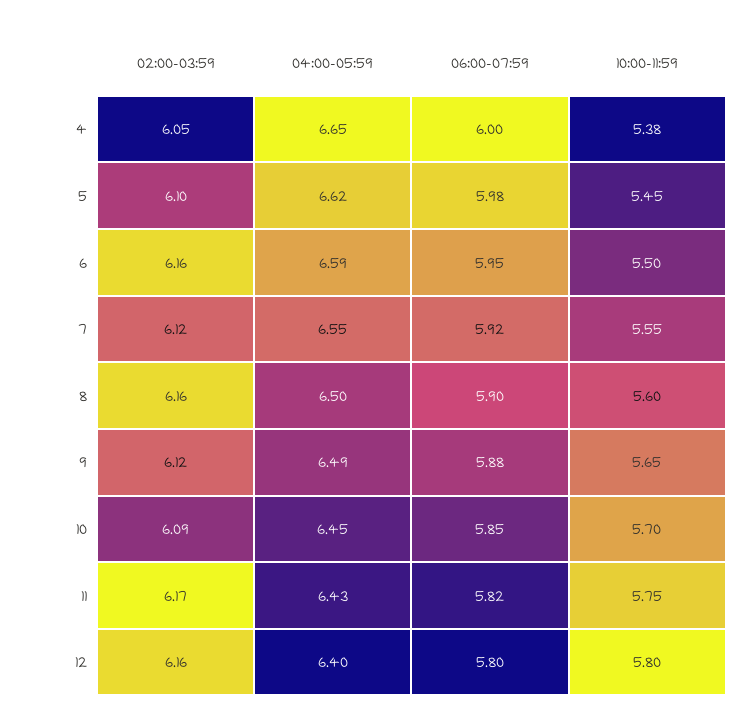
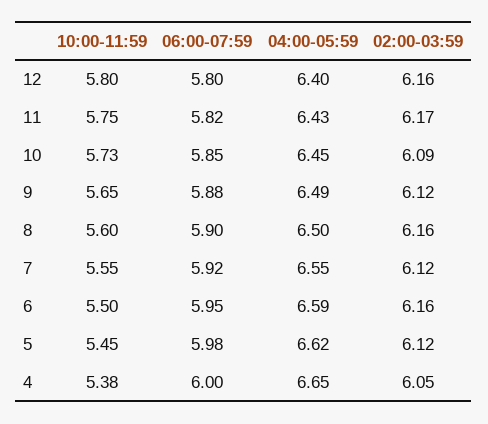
02:00-03:59, 5: 6.1 -> 6.12
10:00-11:59, 10: 5.7 -> 5.73

